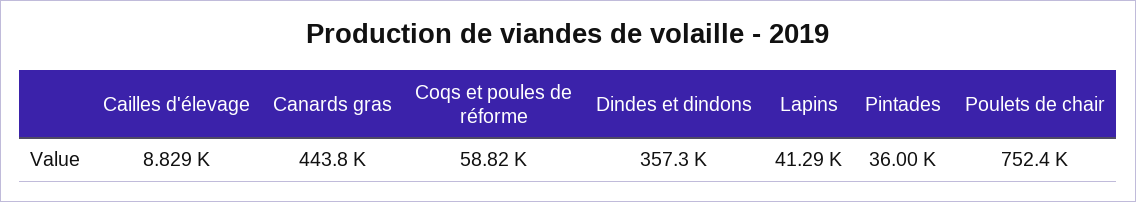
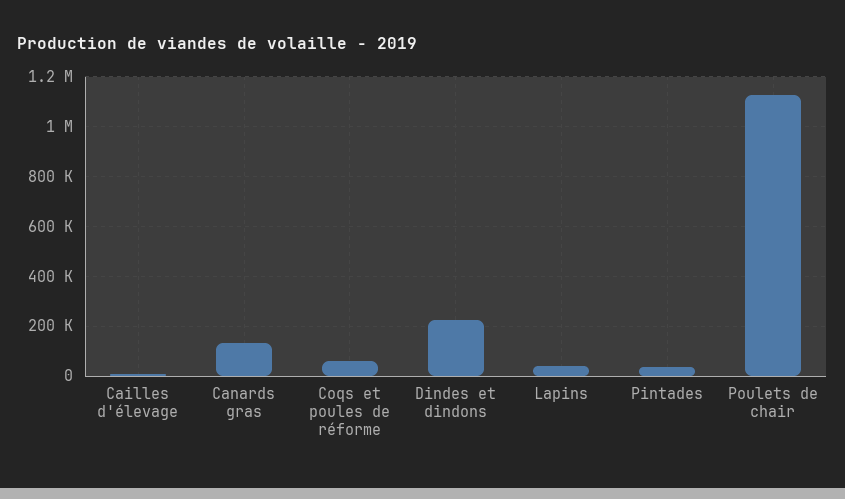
Canards gras: 443800 -> 125000
Dindes et dindons: 357300 -> 225000
Poulets de chair: 752400 -> 1125000

